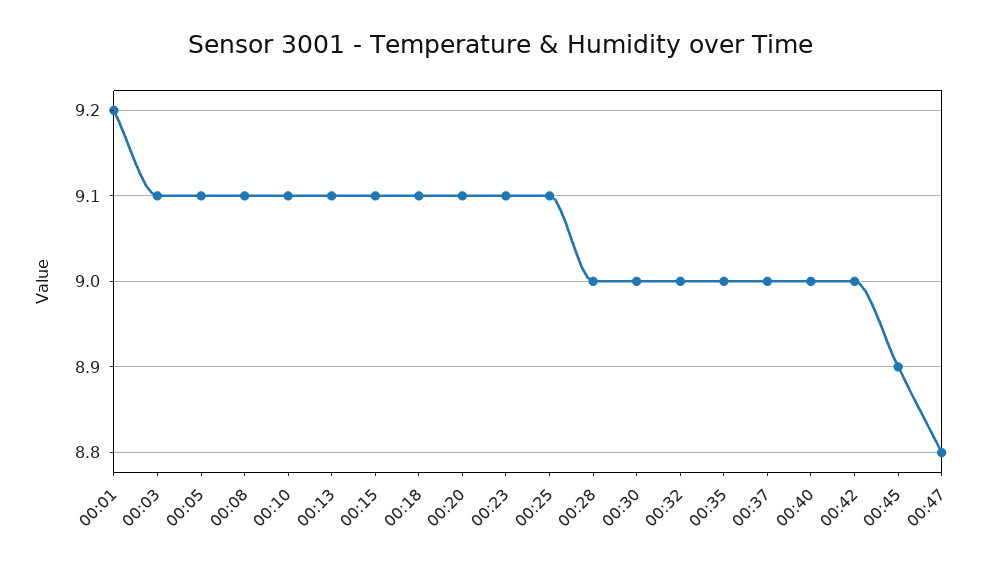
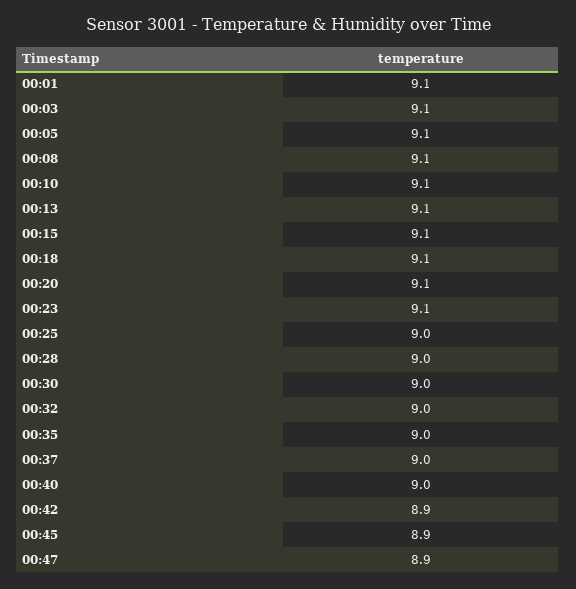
00:01: 9.2 -> 9.1
00:25: 9.1 -> 9
00:42: 9 -> 8.9
00:47: 8.8 -> 8.9

